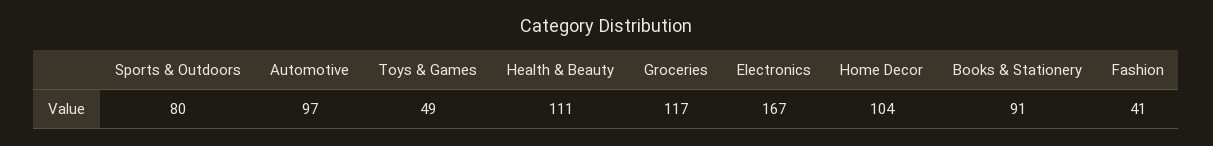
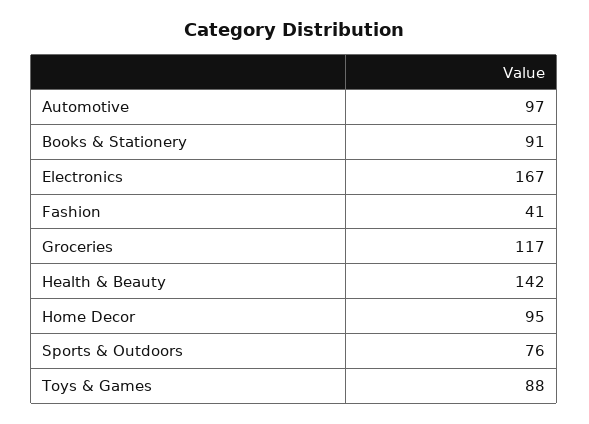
Sports & Outdoors: 80 -> 76
Toys & Games: 49 -> 88
Health & Beauty: 111 -> 142
Home Decor: 104 -> 95

